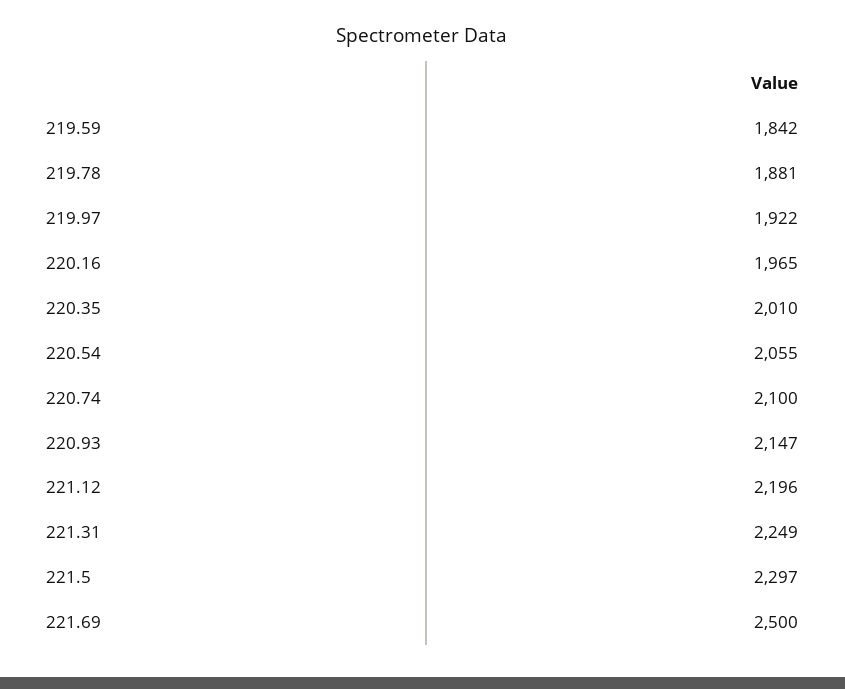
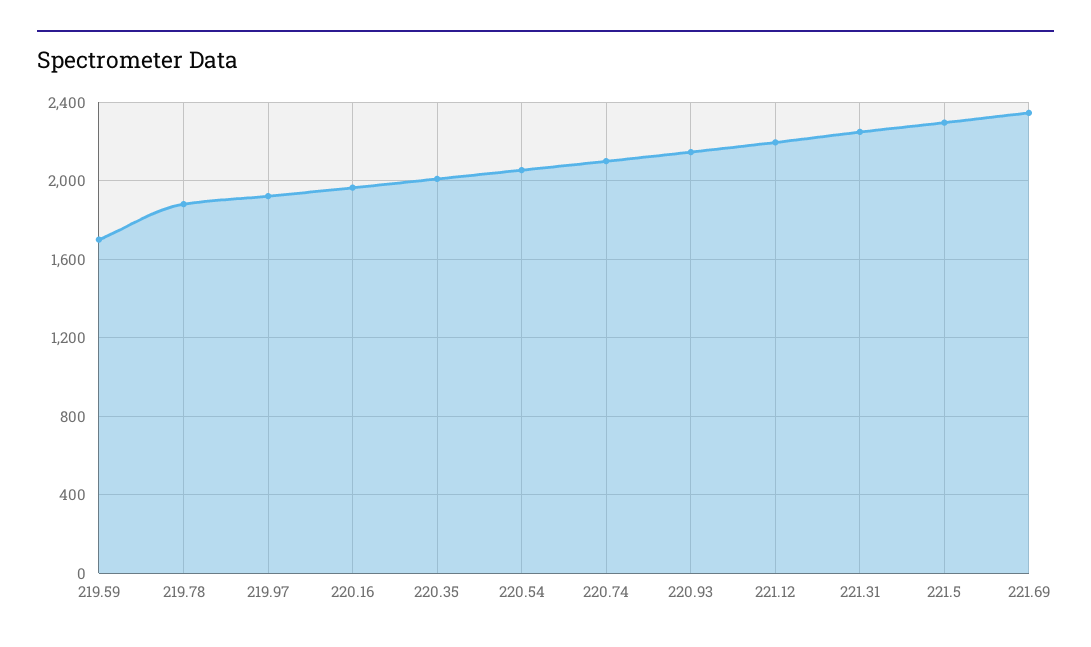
219.59: 1842 -> 1700
221.69: 2500 -> 2350

